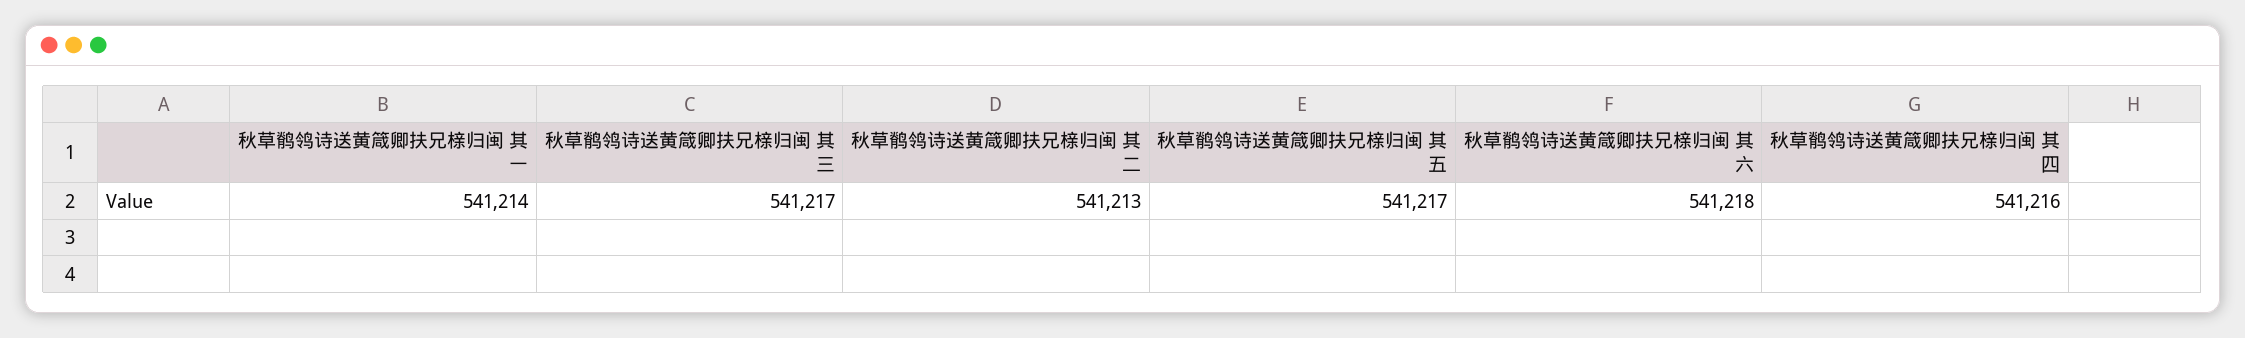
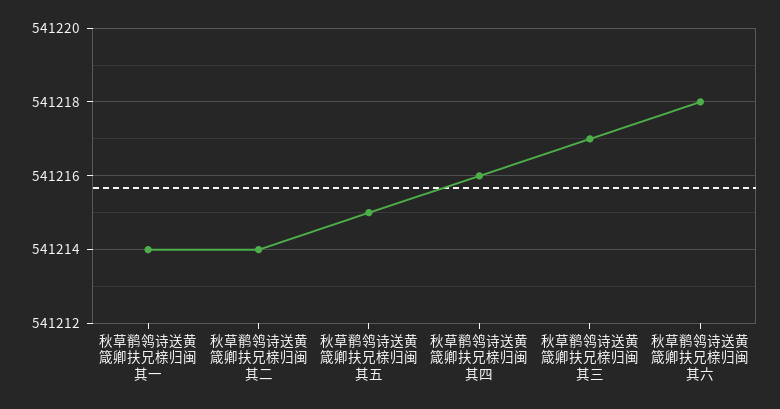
秋草鹡鸰诗送黄箴卿扶兄榇归闽 其二: 541213 -> 541214
秋草鹡鸰诗送黄箴卿扶兄榇归闽 其五: 541217 -> 541215

